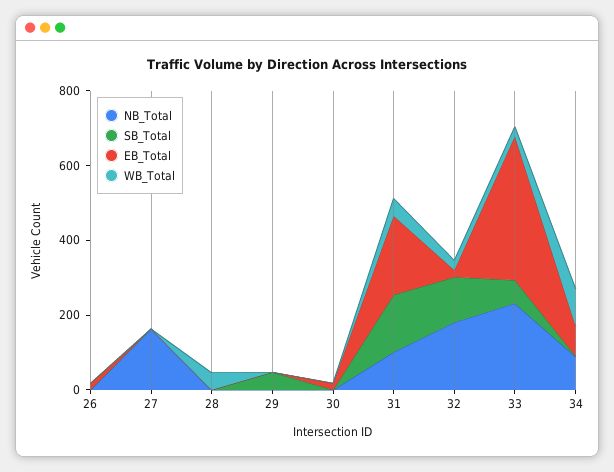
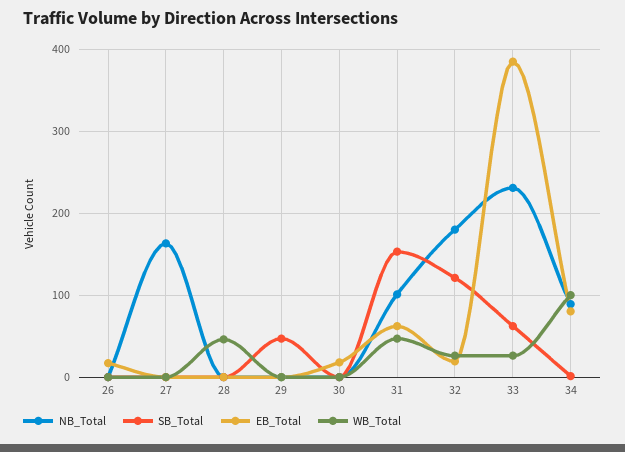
EB_Total, 31: 200 -> 60

